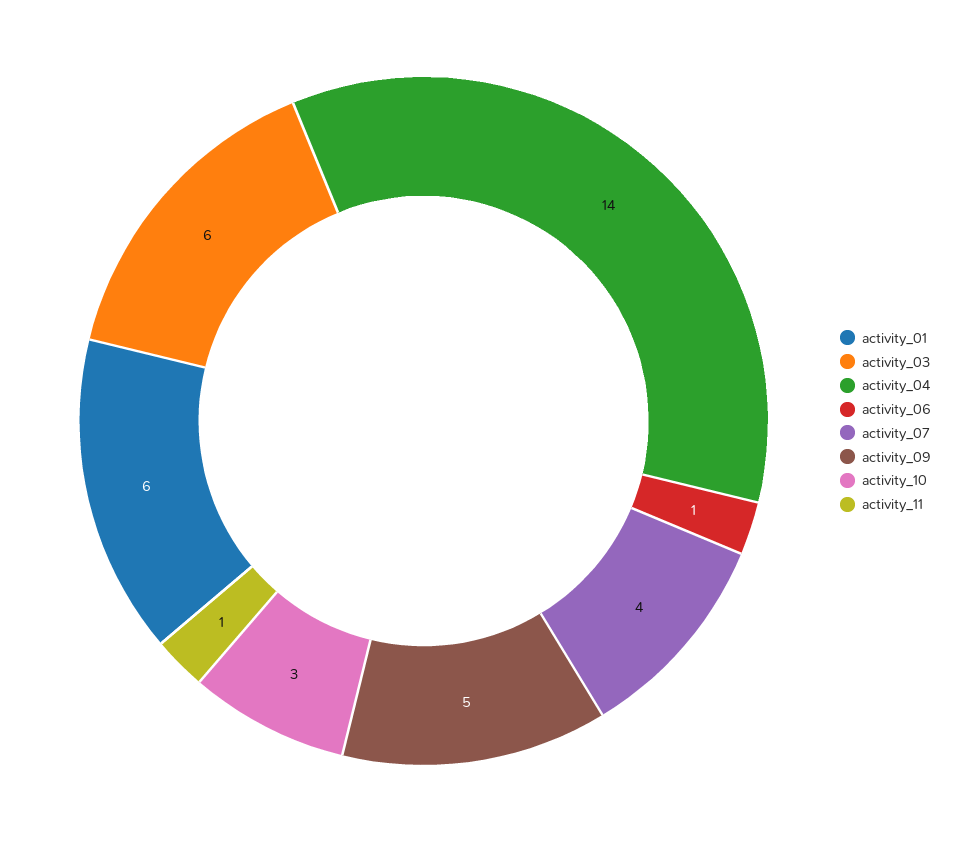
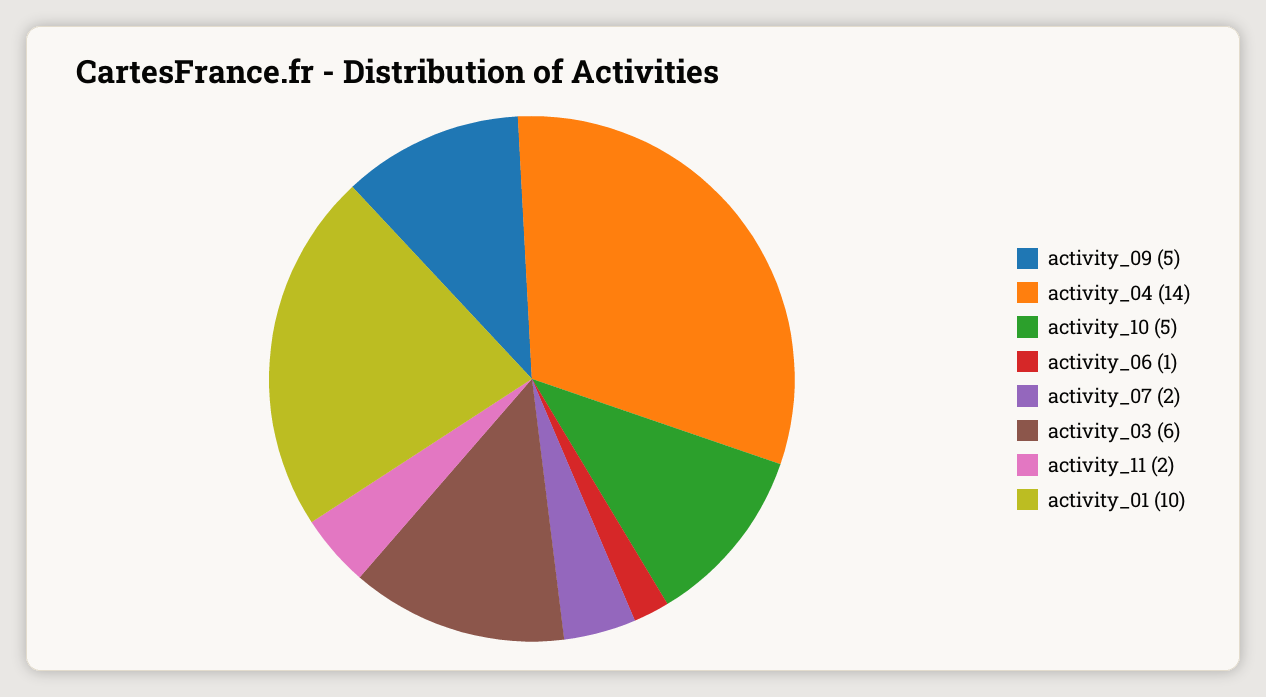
activity_01: 6 -> 10
activity_07: 4 -> 2
activity_10: 3 -> 5
activity_11: 1 -> 2

